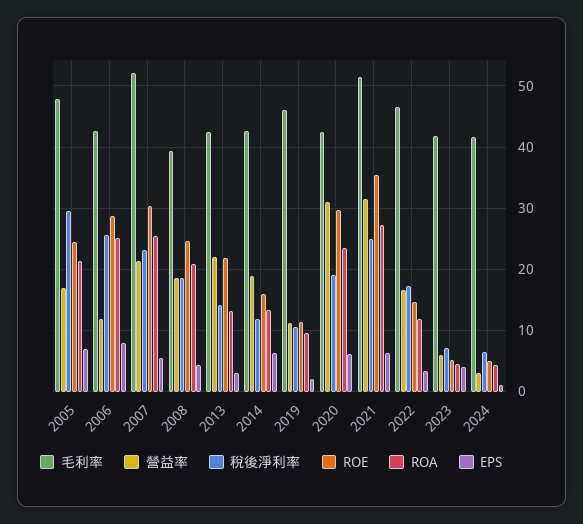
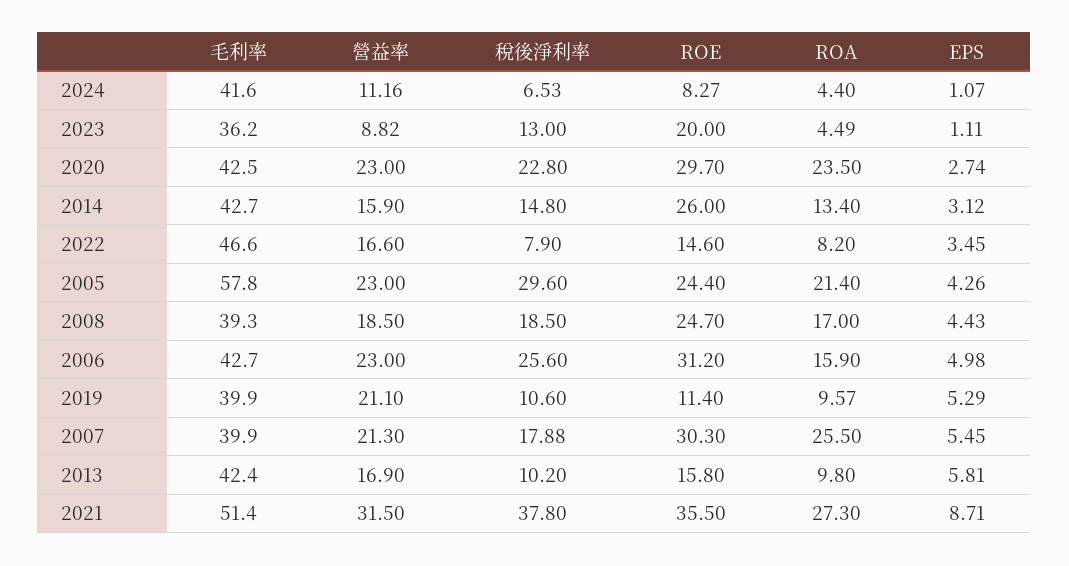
毛利率, 2005: 48 -> 57.8
營益率, 2005: 17 -> 23
EPS, 2005: 7 -> 4.26
營益率, 2006: 12 -> 23
ROE, 2006: 29 -> 31.2
ROA, 2006: 25 -> 15.9
EPS, 2006: 8 -> 4.98
毛利率, 2007: 52 -> 39.9
稅後淨利率, 2007: 23 -> 17.88
ROA, 2008: 21 -> 17
營益率, 2013: 22 -> 16.9
稅後淨利率, 2013: 14 -> 10.2
ROE, 2013: 22 -> 15.8
ROA, 2013: 13 -> 9.8
EPS, 2013: 3 -> 5.81
營益率, 2014: 19 -> 15.9
稅後淨利率, 2014: 12 -> 14.8
ROE, 2014: 16 -> 26
EPS, 2014: 6 -> 3.12
毛利率, 2019: 46 -> 39.9
營益率, 2019: 11 -> 21.1
EPS, 2019: 2 -> 5.29
營益率, 2020: 31 -> 23
稅後淨利率, 2020: 19 -> 22.8
EPS, 2020: 6 -> 2.74
稅後淨利率, 2021: 25 -> 37.8
EPS, 2021: 6 -> 8.71
稅後淨利率, 2022: 17 -> 7.9
ROA, 2022: 12 -> 8.2
毛利率, 2023: 42 -> 36.2
營益率, 2023: 6 -> 8.82
稅後淨利率, 2023: 7 -> 13
ROE, 2023: 5 -> 20
EPS, 2023: 4 -> 1.11
營益率, 2024: 3 -> 11.16
ROE, 2024: 5 -> 8.27

